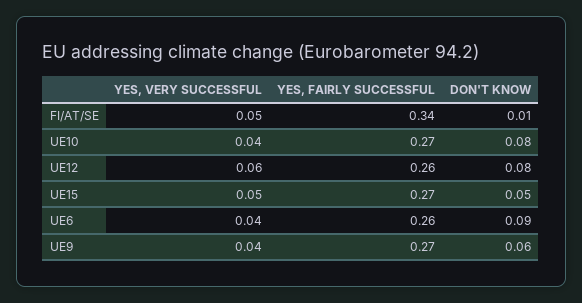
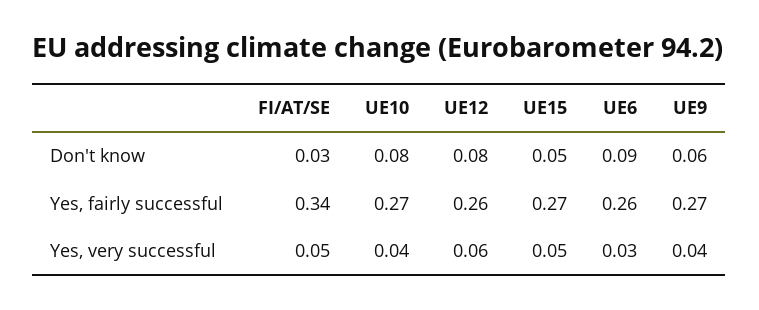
DON'T KNOW, FI/AT/SE: 0.01 -> 0.03
YES, VERY SUCCESSFUL, UE6: 0.04 -> 0.03

